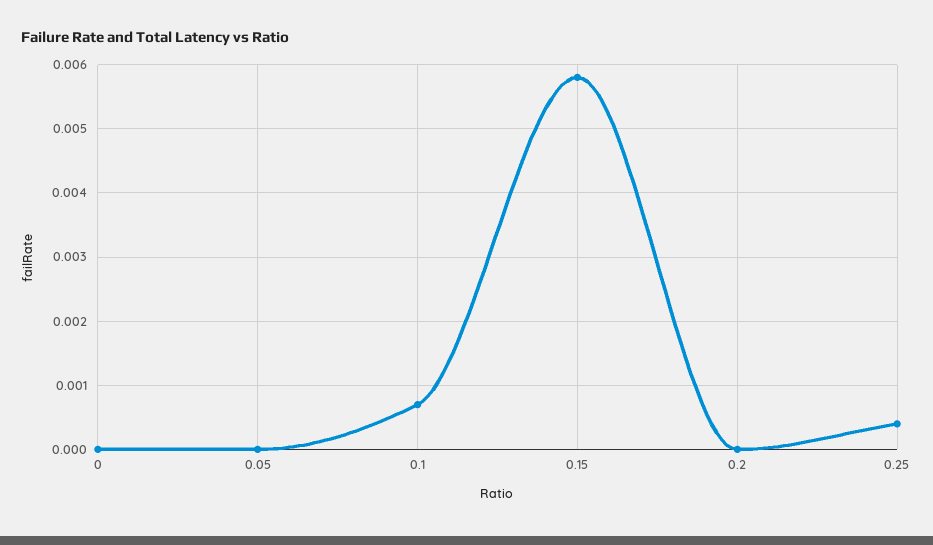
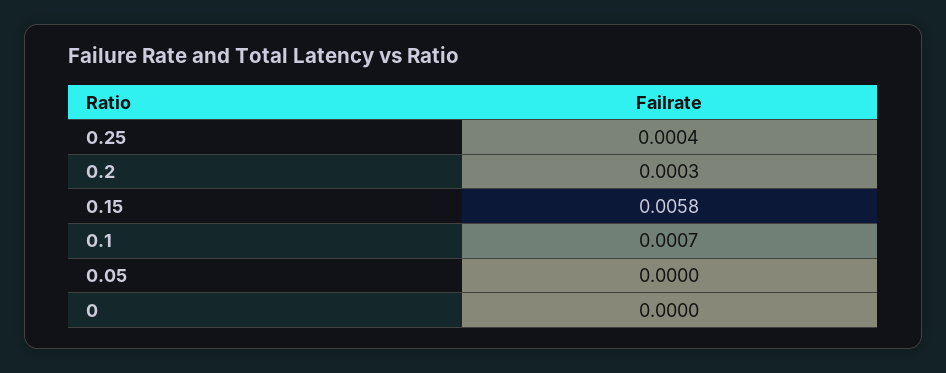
0.2: 0 -> 0.0003

